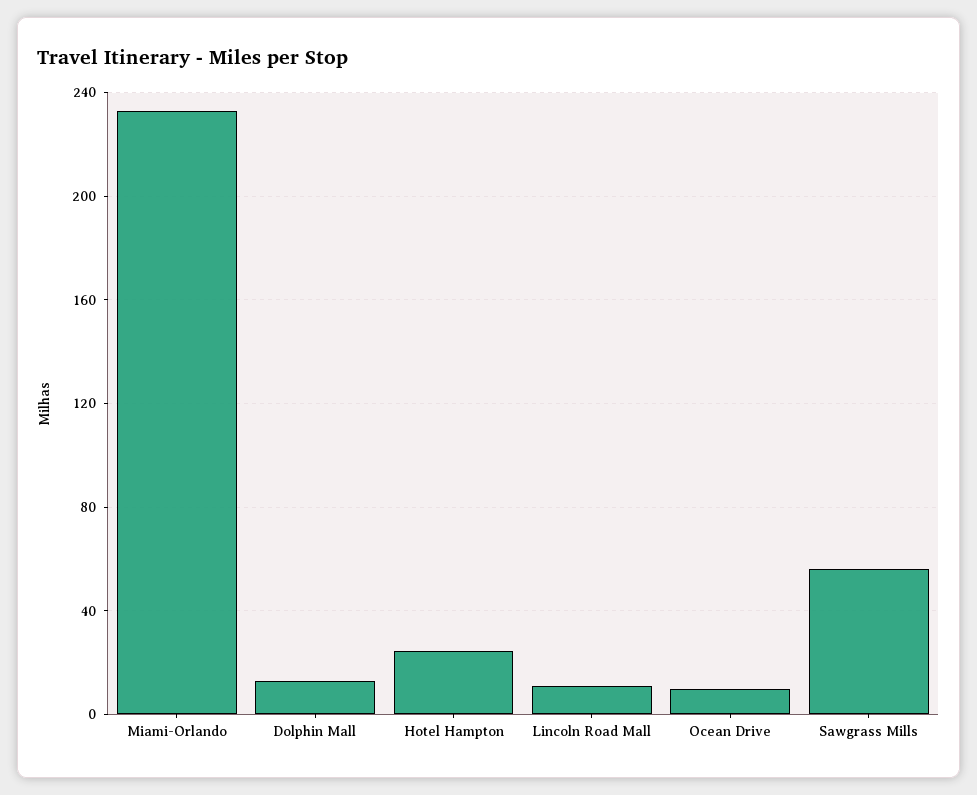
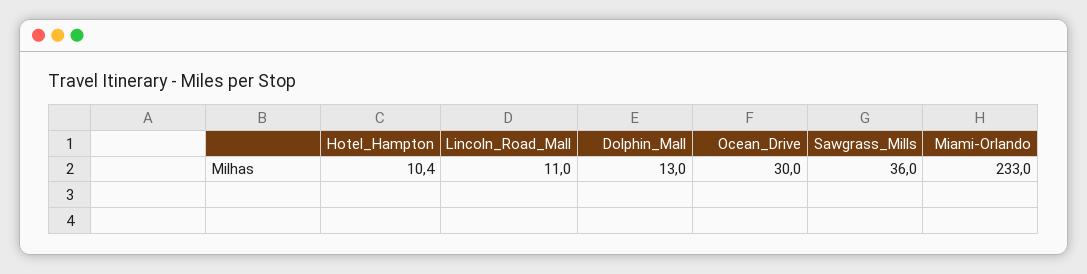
Hotel Hampton: 25 -> 10.4
Ocean Drive: 10 -> 30
Sawgrass Mills: 55 -> 36

